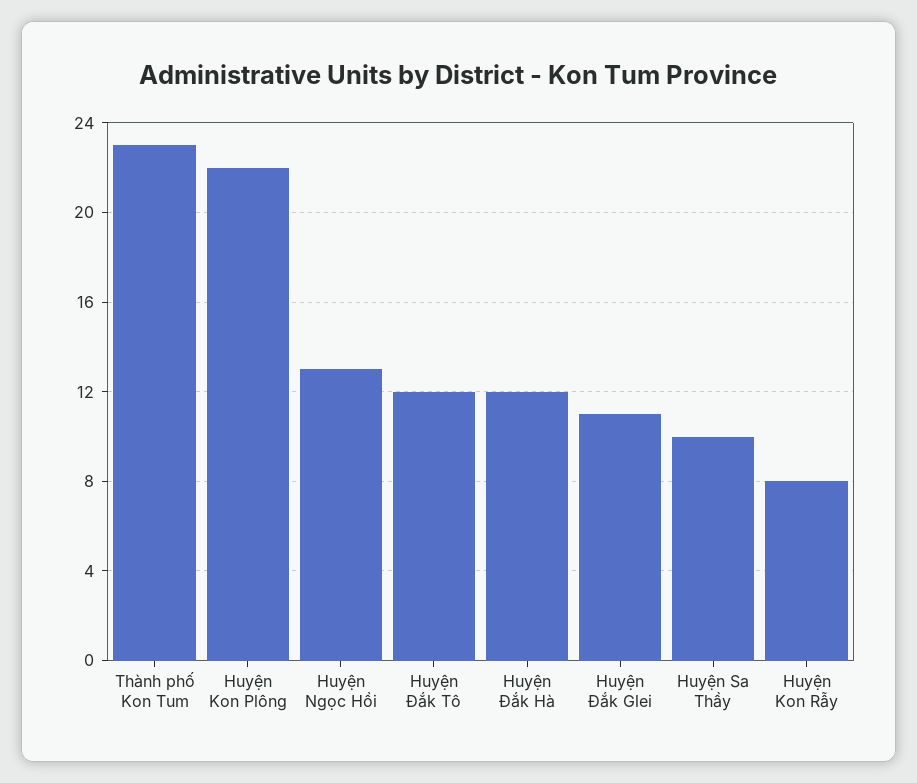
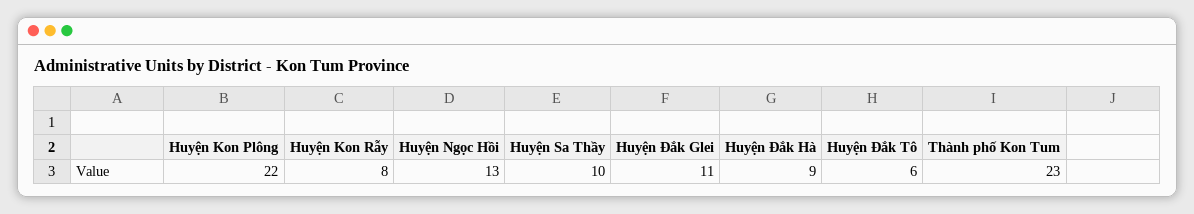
Huyện Đắk Tô: 12 -> 6
Huyện Đắk Hà: 12 -> 9

